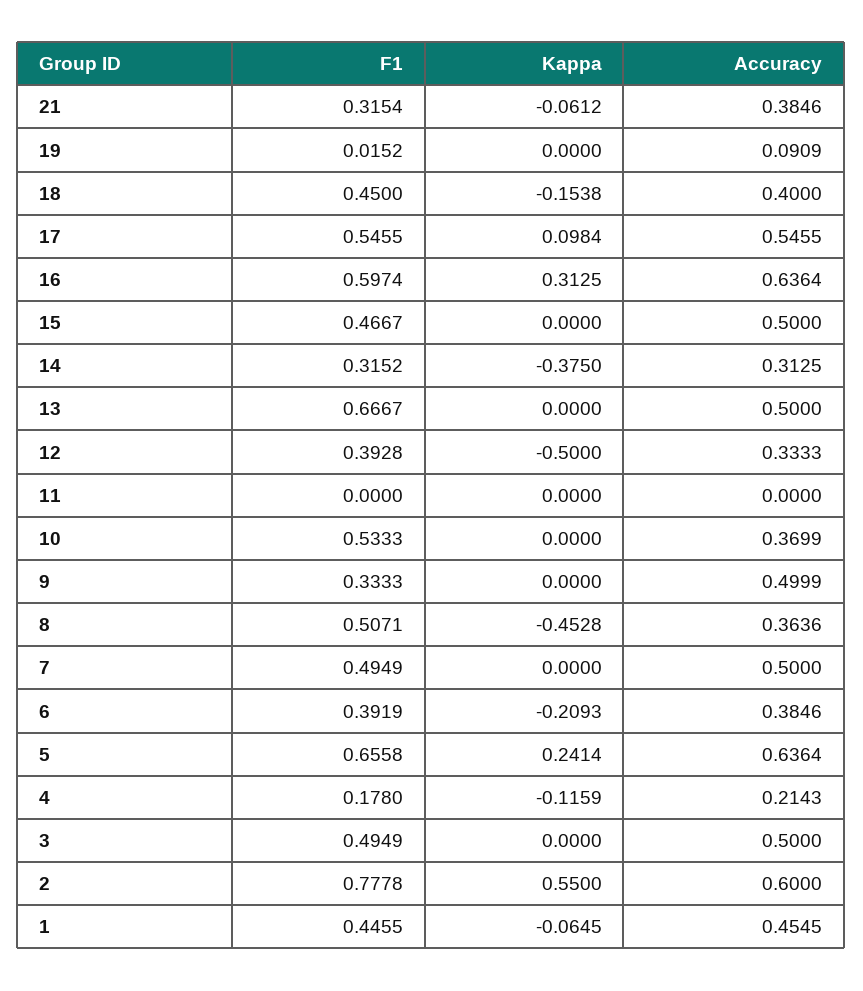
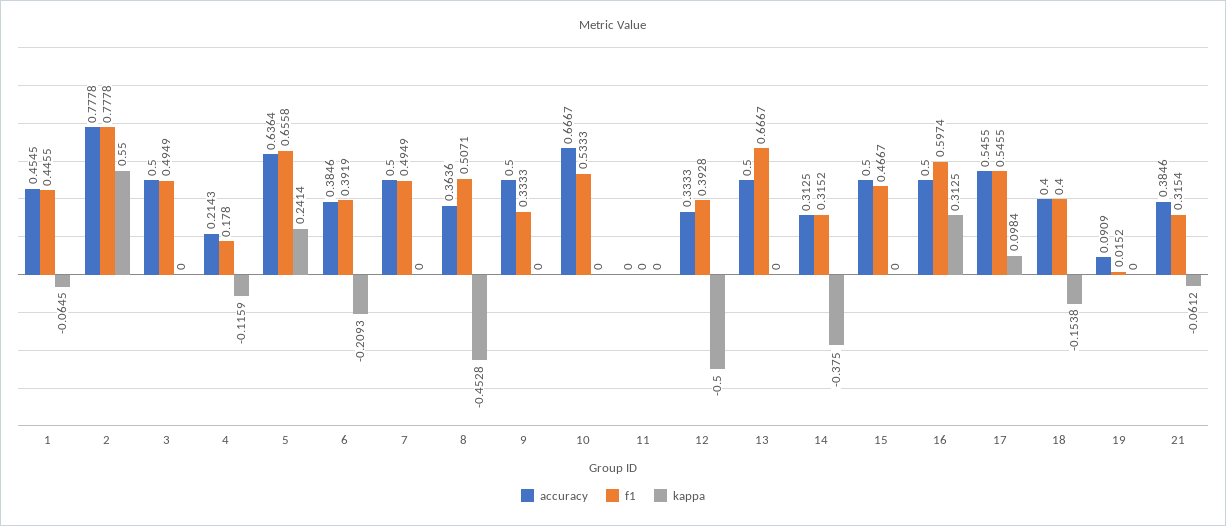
F1, 18: 0.45 -> 0.4
Accuracy, 16: 0.6364 -> 0.5
Accuracy, 10: 0.3699 -> 0.6667
Accuracy, 9: 0.4999 -> 0.5
Accuracy, 2: 0.6 -> 0.7778

